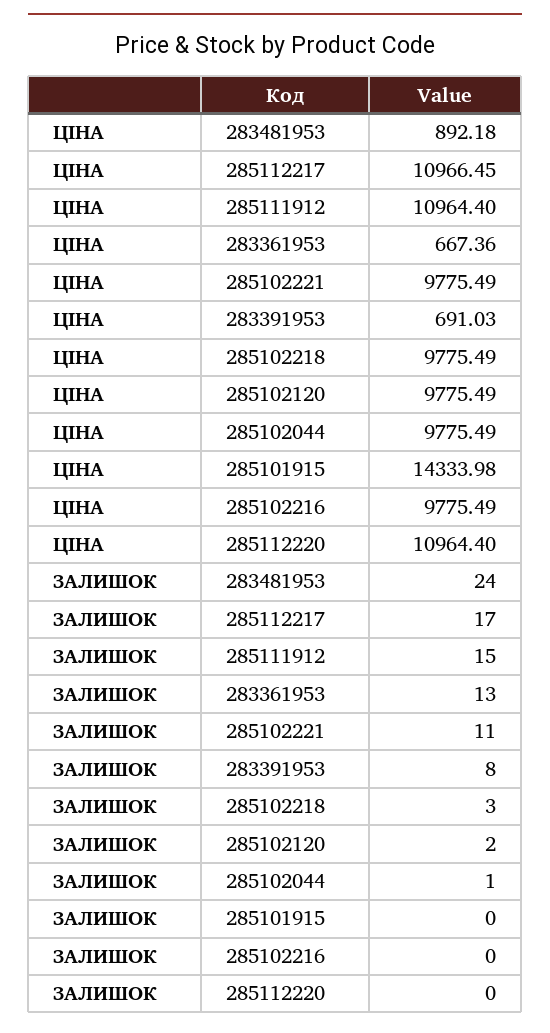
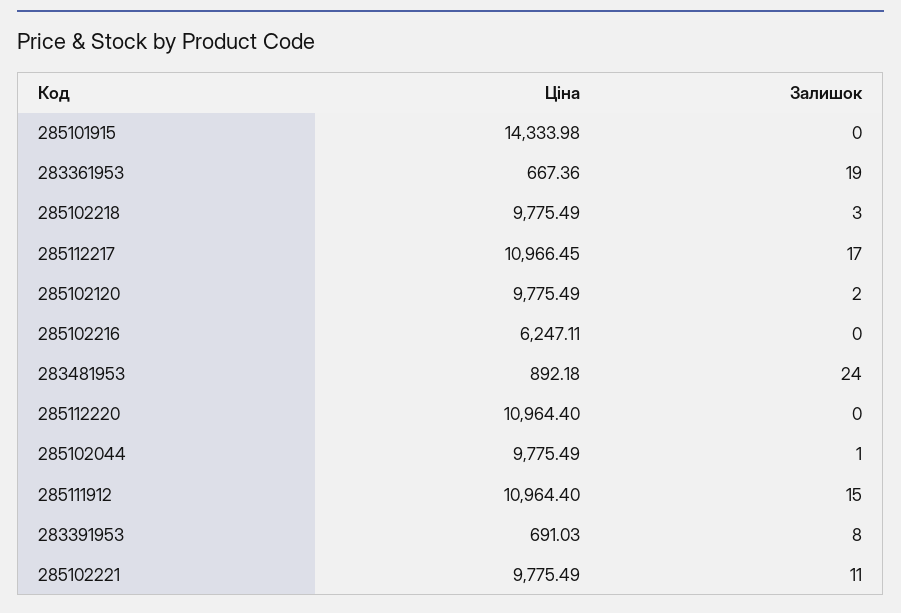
ЦІНА, 285102216: 9775.49 -> 6247.11
ЗАЛИШОК, 283361953: 13 -> 19

